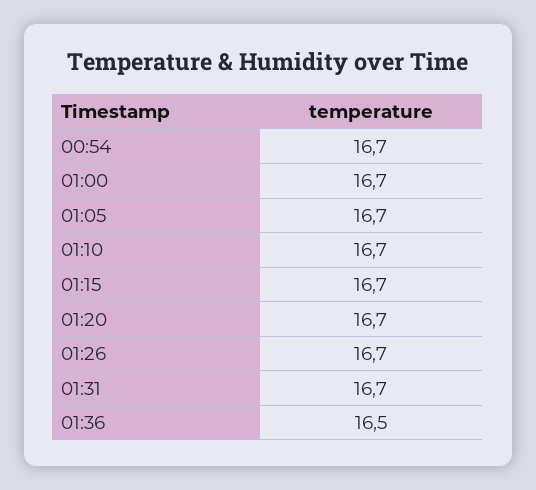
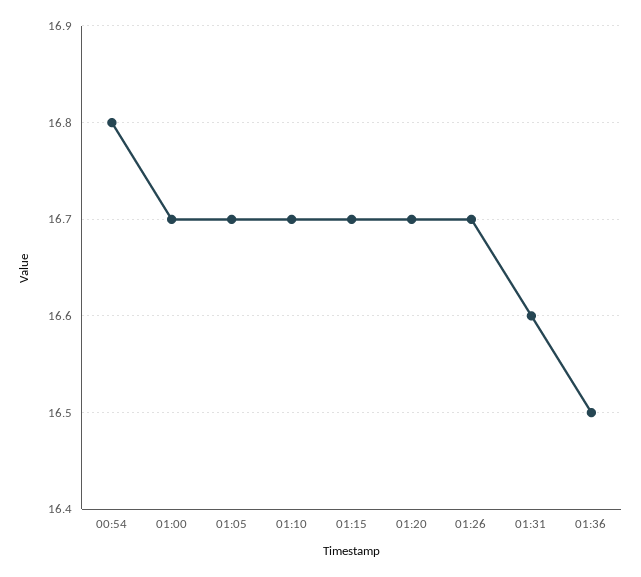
00:54: 16.7 -> 16.8
01:31: 16.7 -> 16.6

